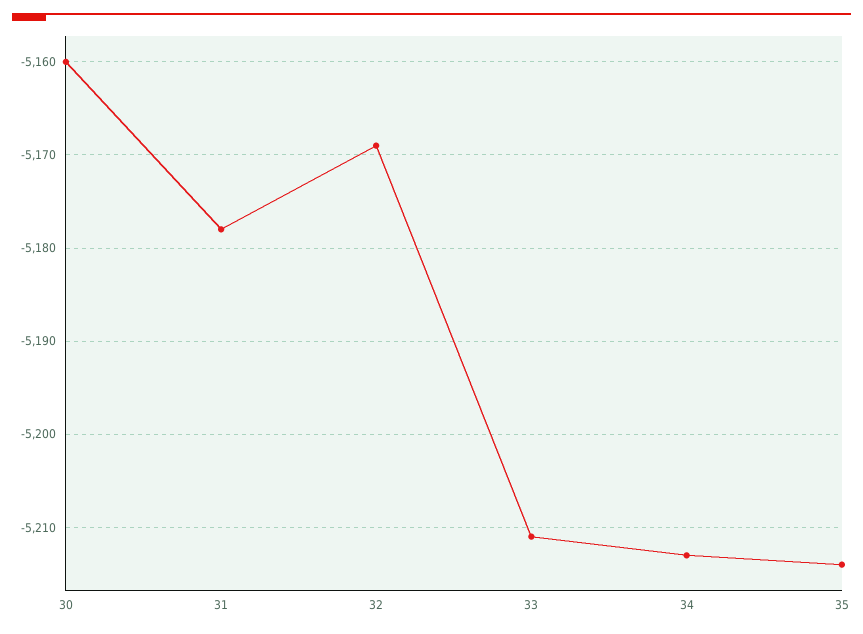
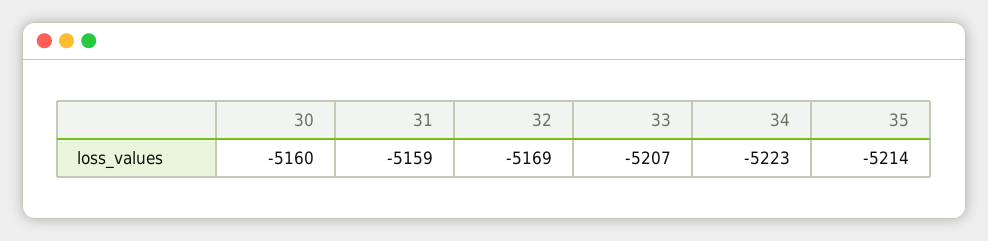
31: -5178 -> -5159
33: -5211 -> -5207
34: -5213 -> -5223

